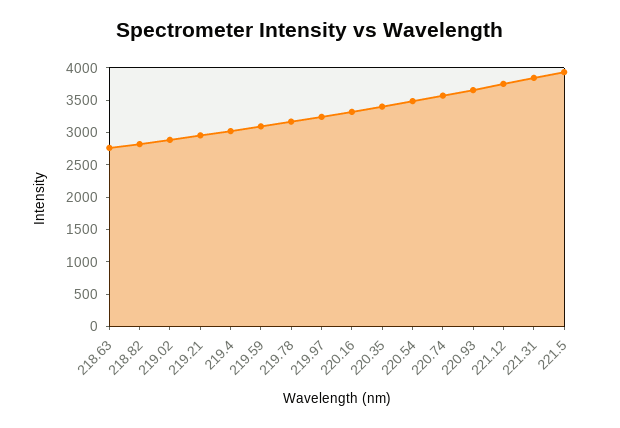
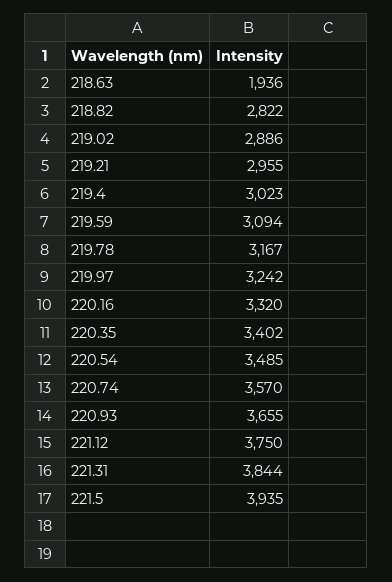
218.63: 2750 -> 1936

